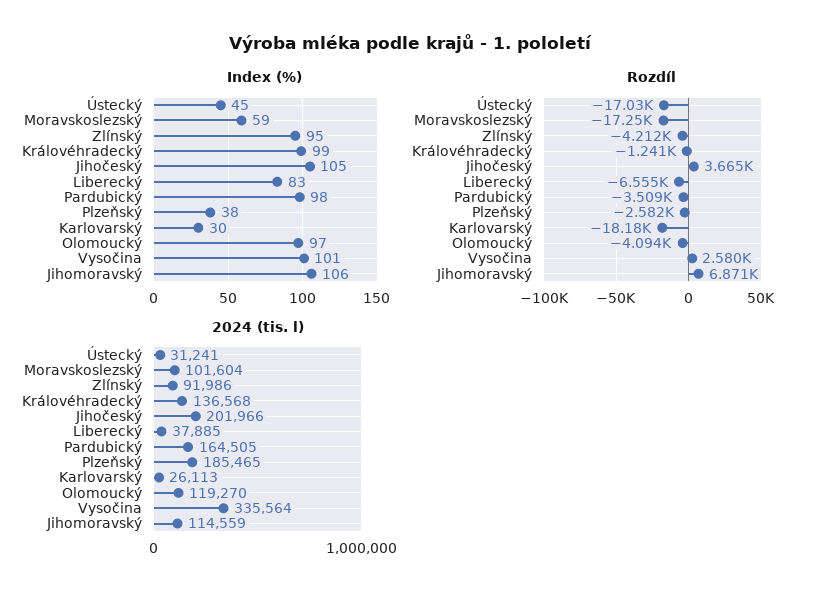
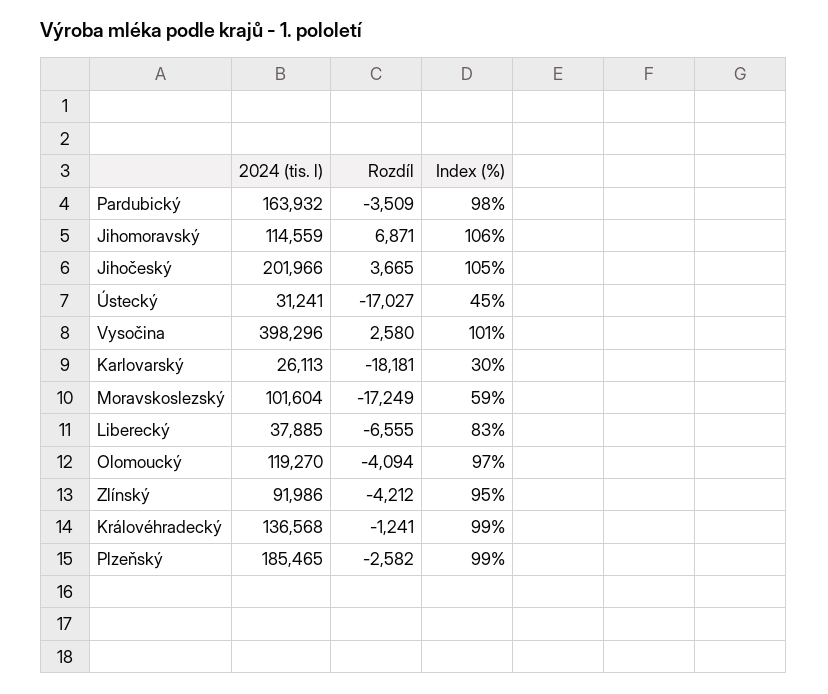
Index (%), Plzeňský: 38 -> 99
2024 (tis. l), Pardubický: 164505 -> 163932
2024 (tis. l), Vysočina: 335564 -> 398296

